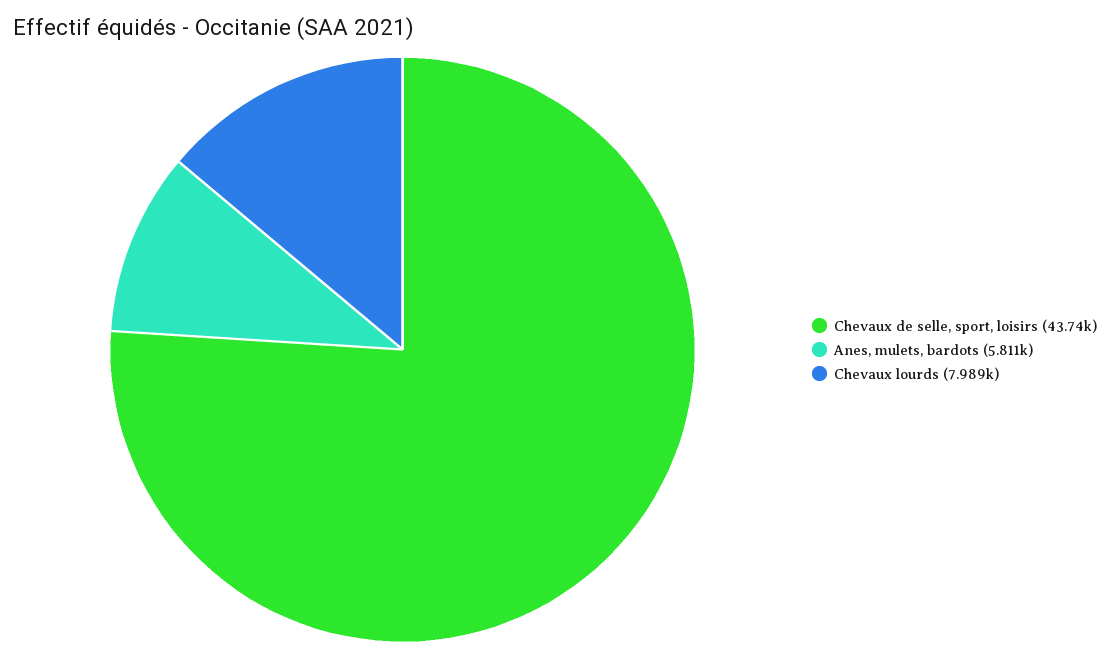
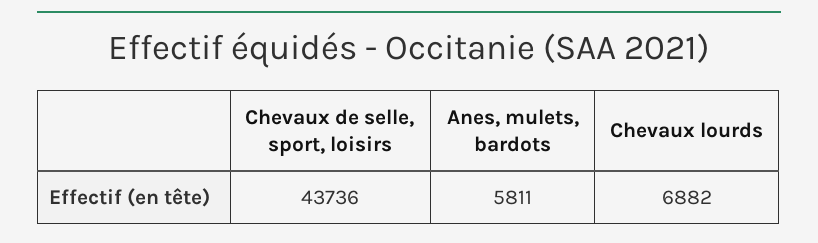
Chevaux lourds: 7989 -> 6882

